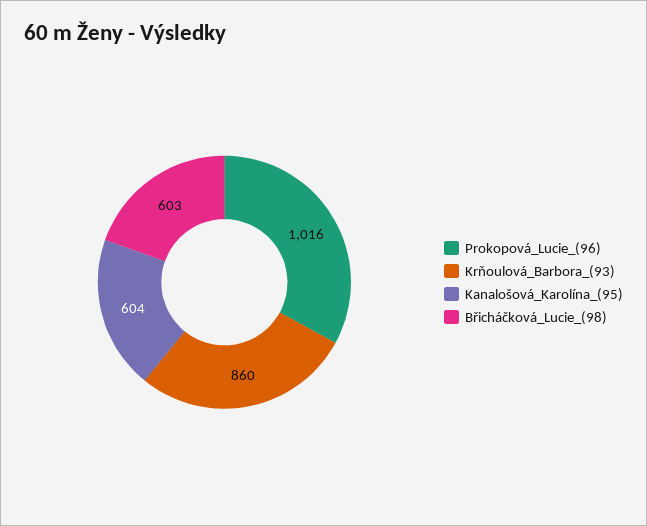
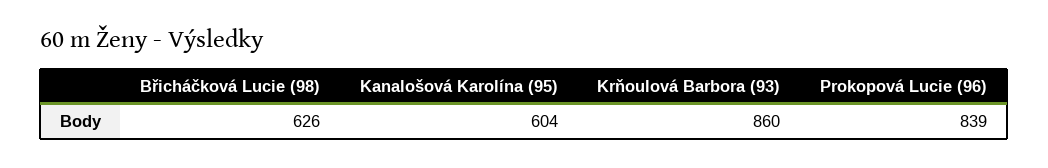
Prokopová_Lucie_(96): 1016 -> 839
Břicháčková_Lucie_(98): 603 -> 626

